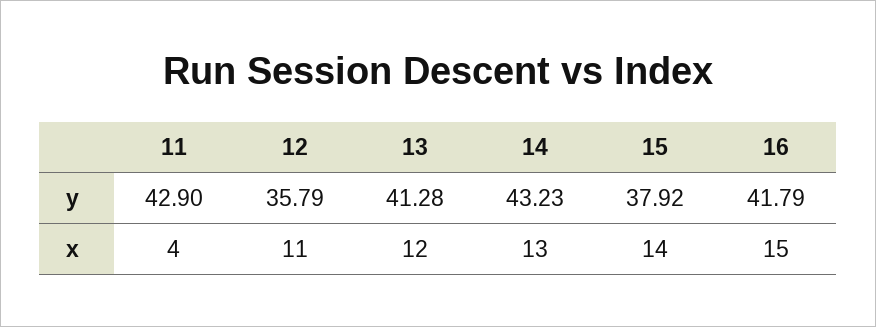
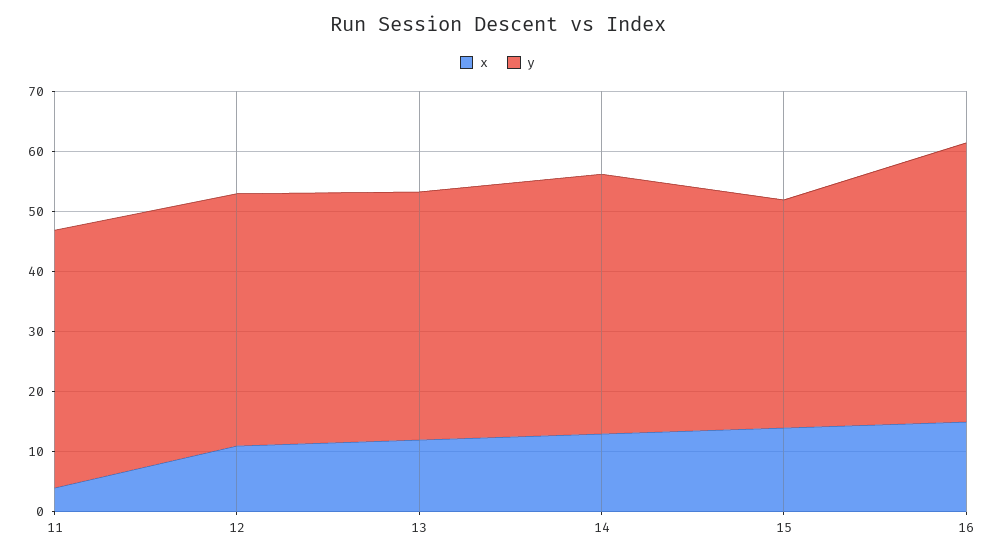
y, 12: 35.79 -> 42
y, 16: 41.79 -> 46

